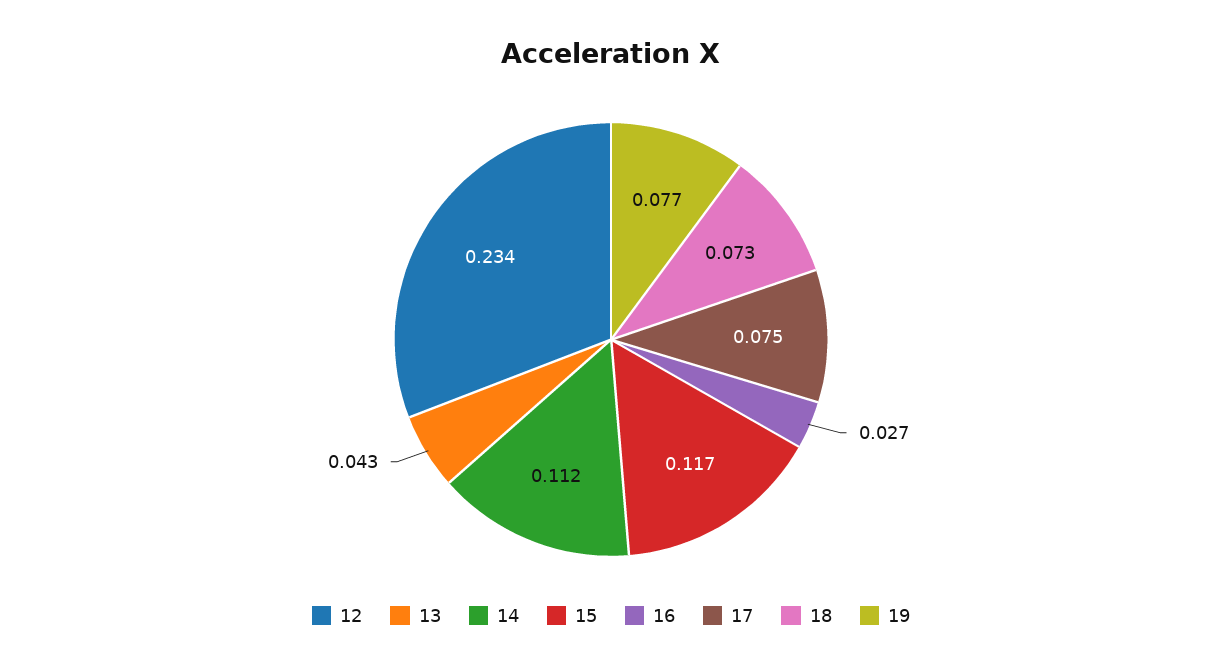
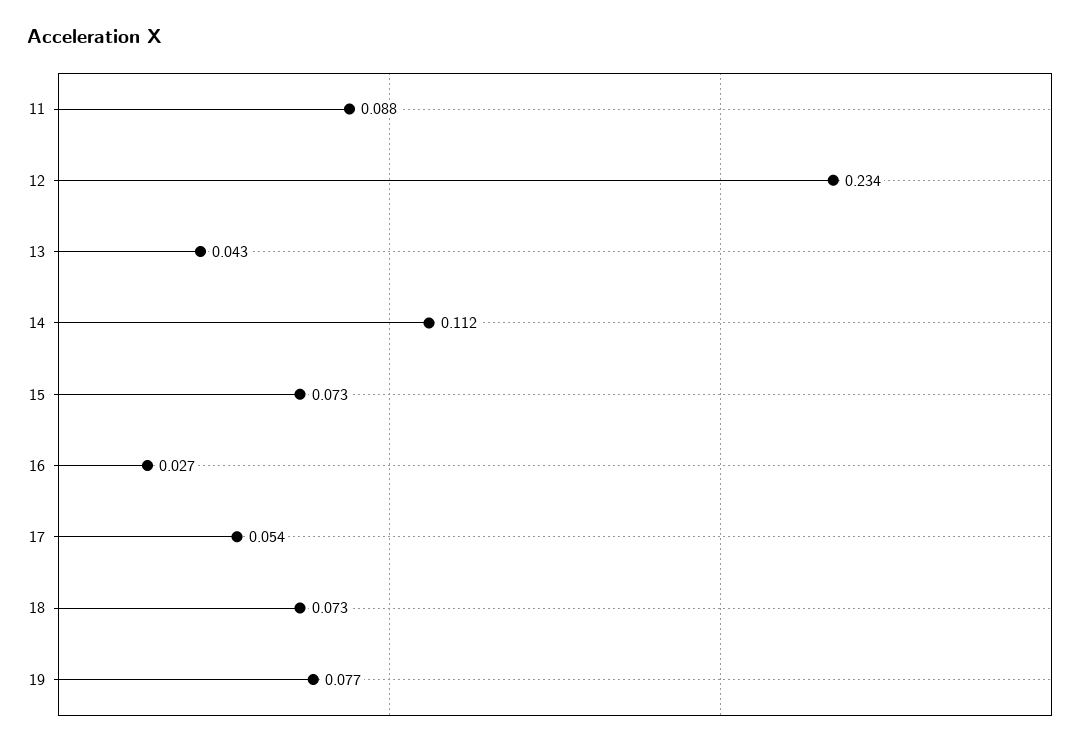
15: 0.117 -> 0.073
17: 0.075 -> 0.054
11: none -> 0.088

